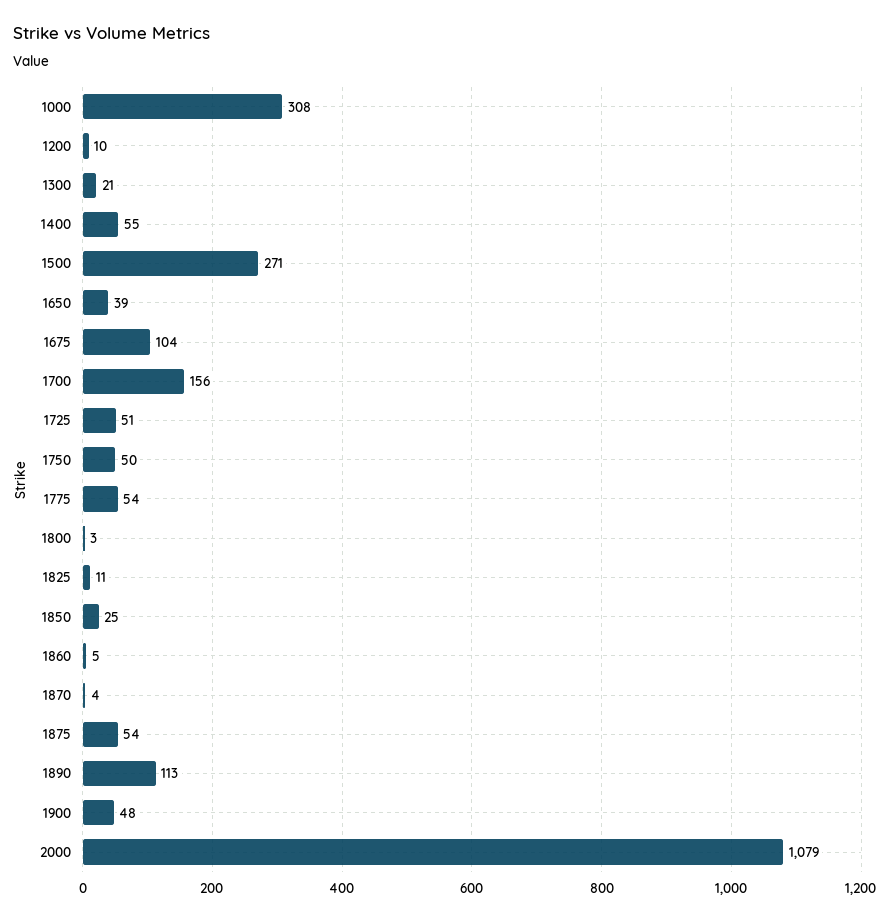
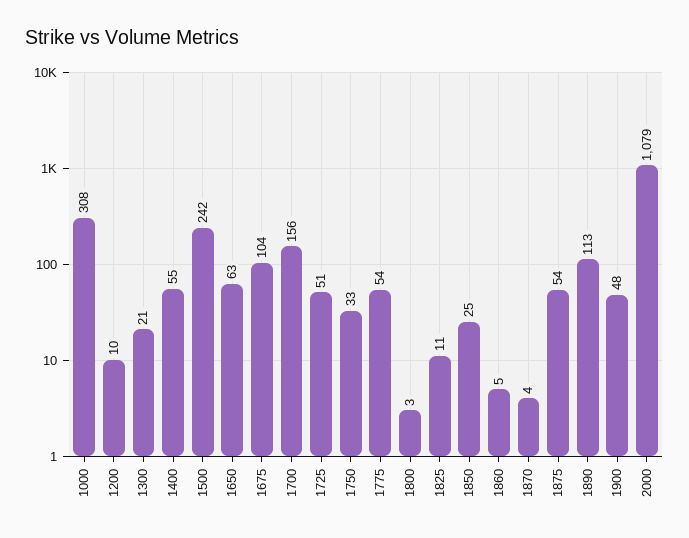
1500: 271 -> 242
1650: 39 -> 63
1750: 50 -> 33

